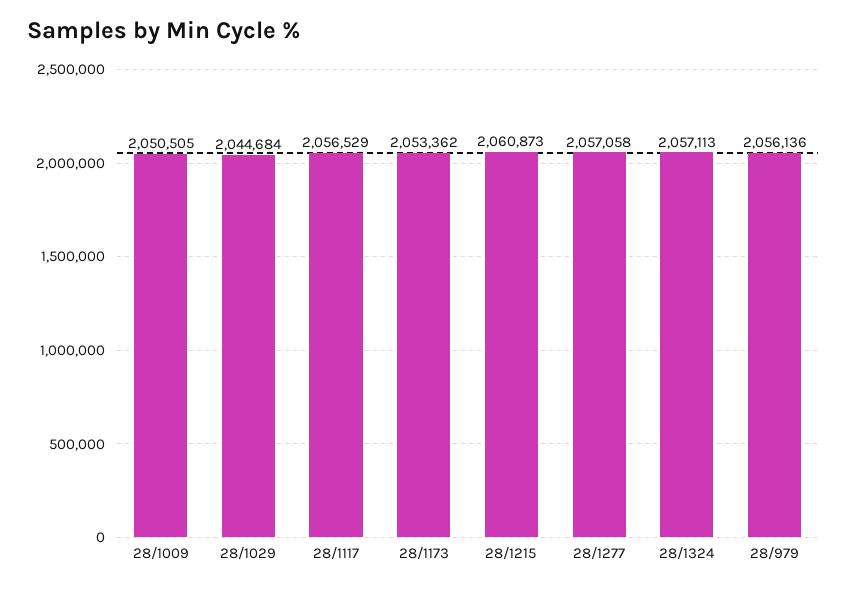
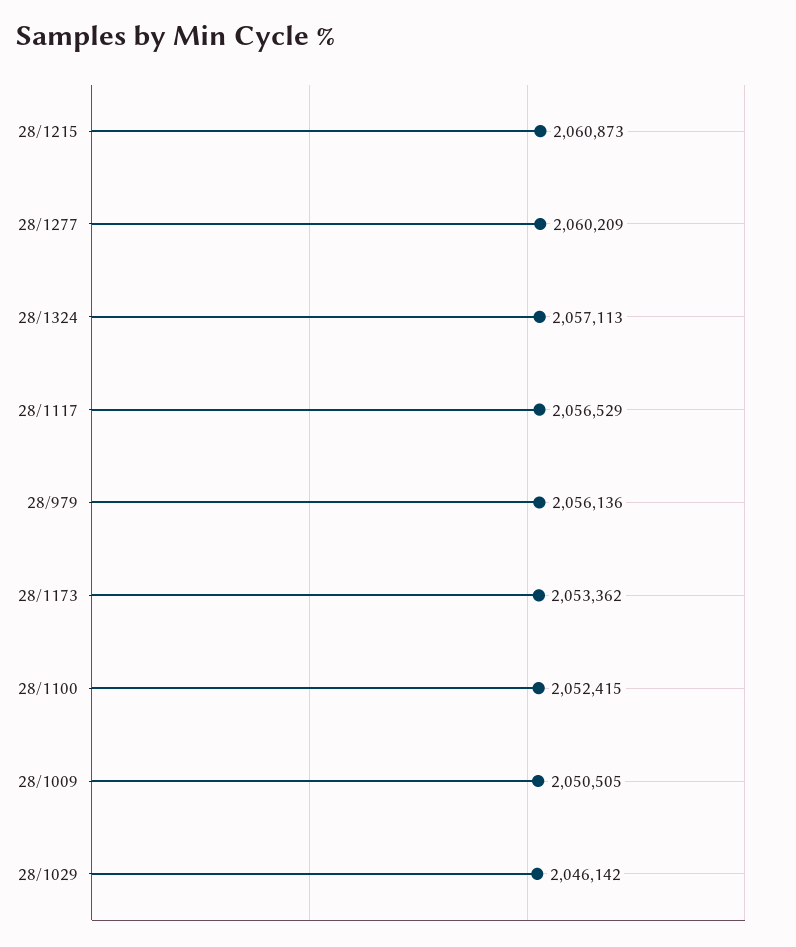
28/1029: 2044684 -> 2046142
28/1277: 2057058 -> 2060209
28/1100: none -> 2052415

